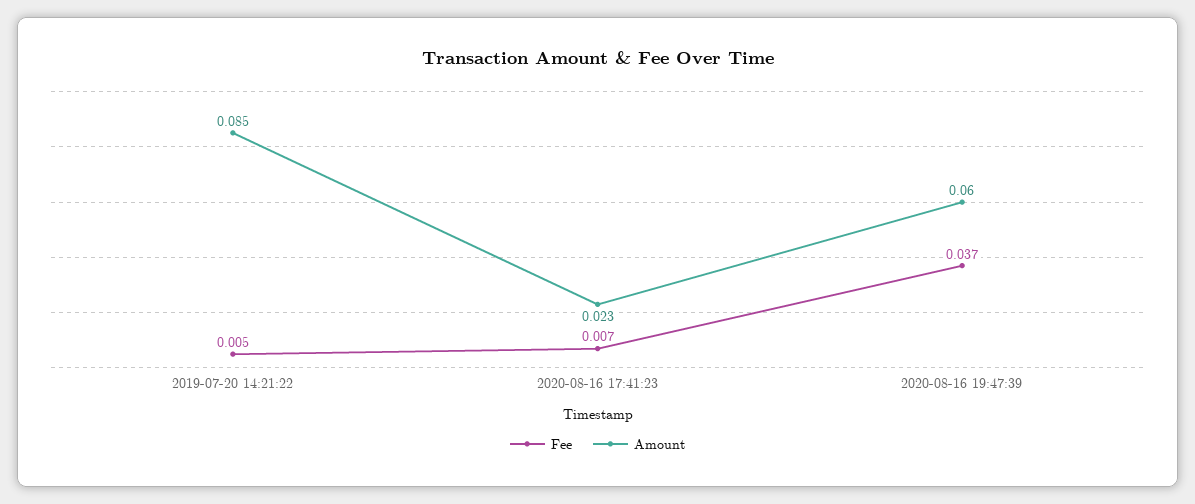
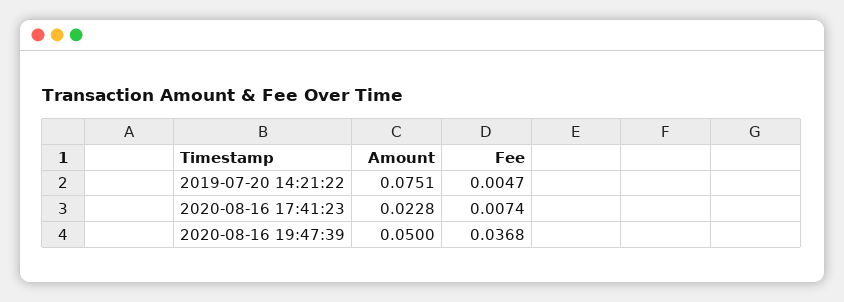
Amount, 2019-07-20 14:21:22: 0.085 -> 0.0751
Amount, 2020-08-16 19:47:39: 0.06 -> 0.05

